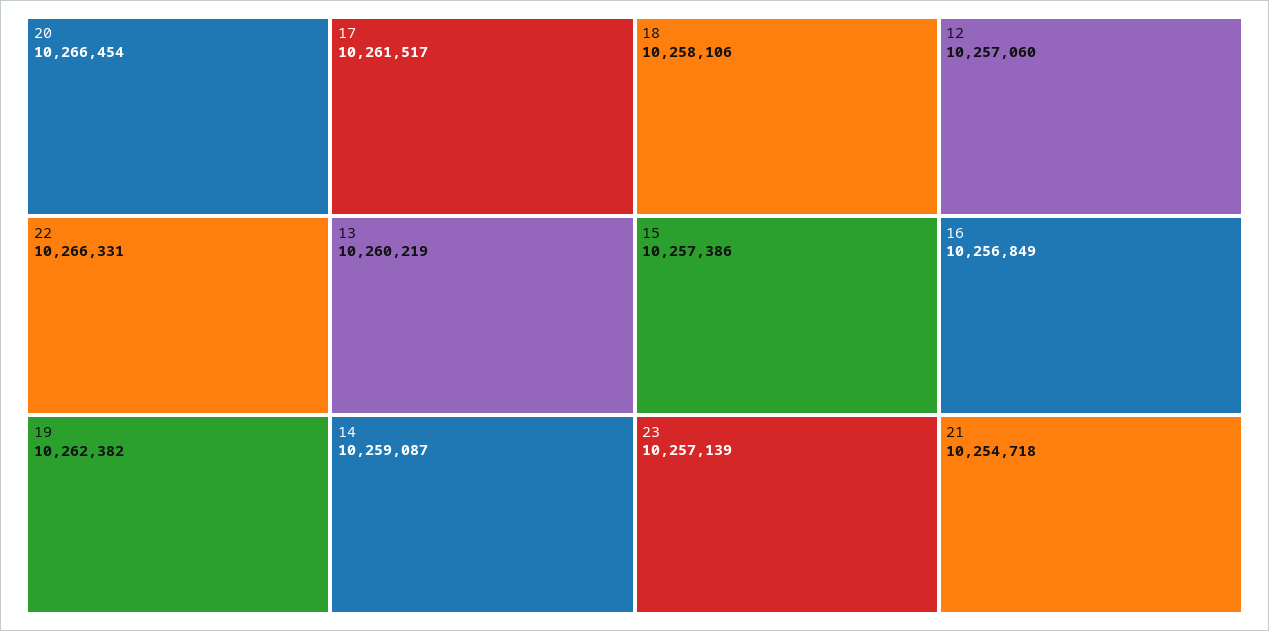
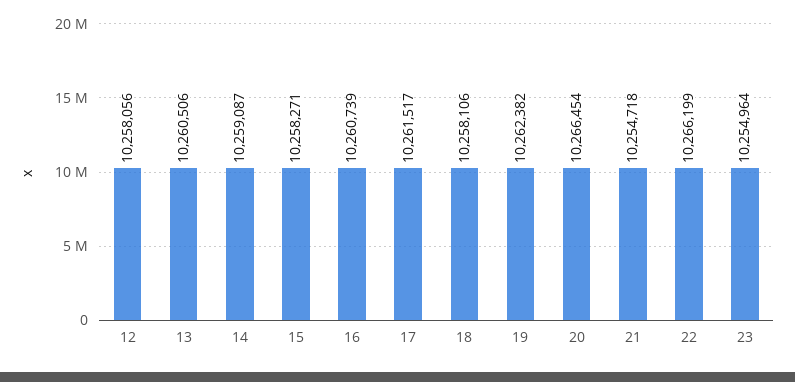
22: 10266331 -> 10266199
13: 10260219 -> 10260506
15: 10257386 -> 10258271
23: 10257139 -> 10254964
12: 10257060 -> 10258056
16: 10256849 -> 10260739

